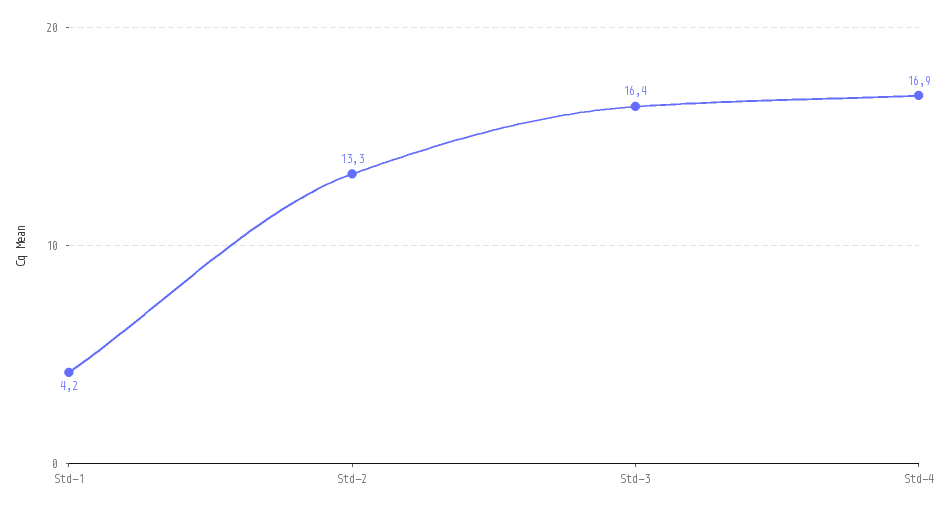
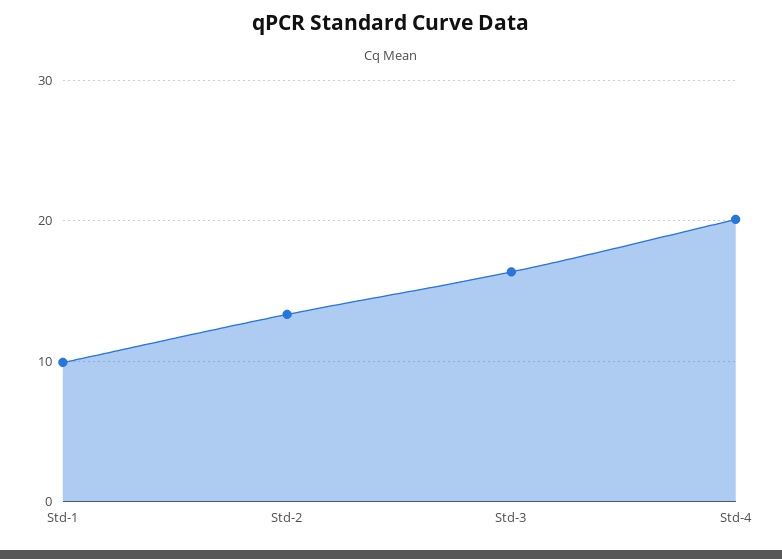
Std-1: 4.2 -> 10
Std-4: 16.9 -> 20

